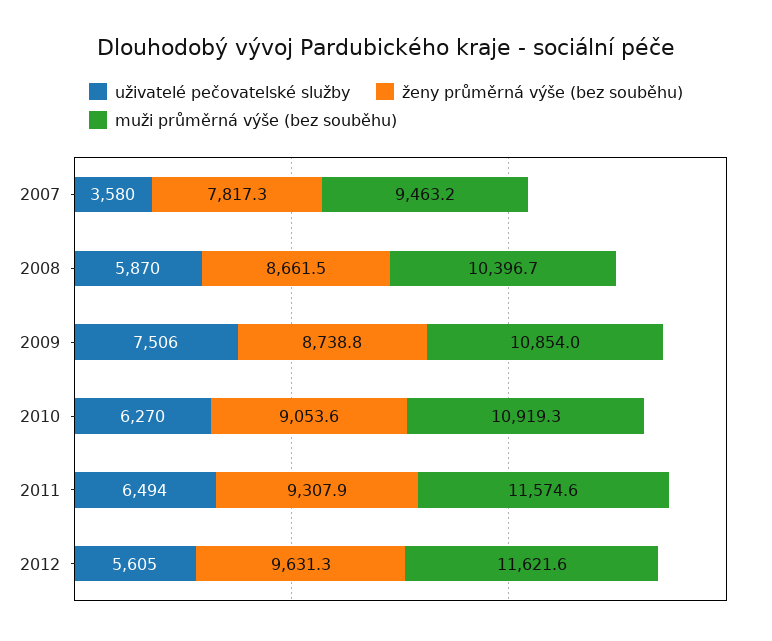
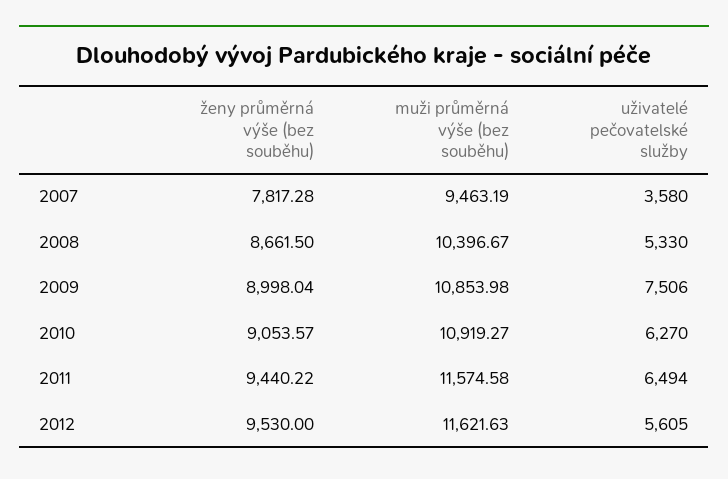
uživatelé pečovatelské služby, 2008: 5870 -> 5330
ženy průměrná výše (bez souběhu), 2009: 8738.8 -> 8998.04
ženy průměrná výše (bez souběhu), 2011: 9307.9 -> 9440.22
ženy průměrná výše (bez souběhu), 2012: 9631.3 -> 9530

